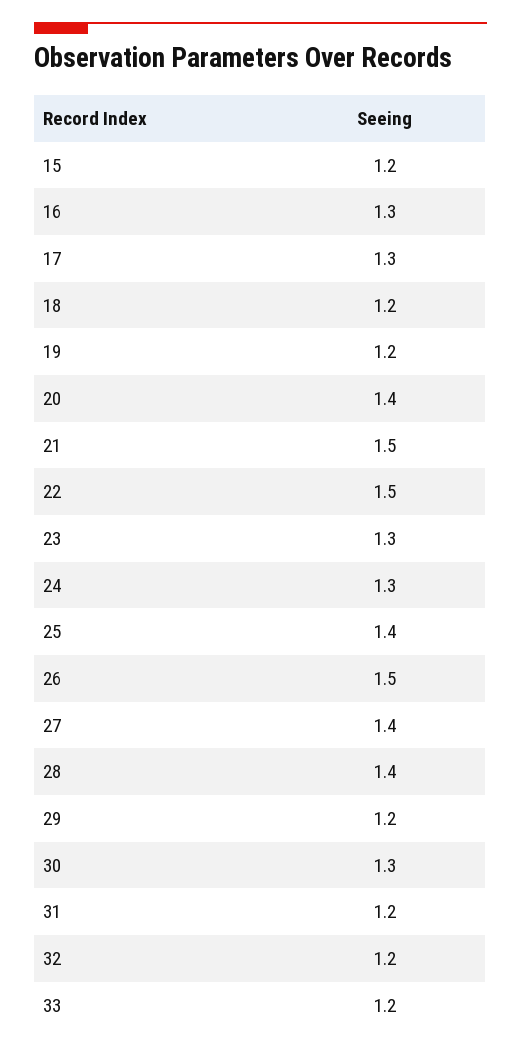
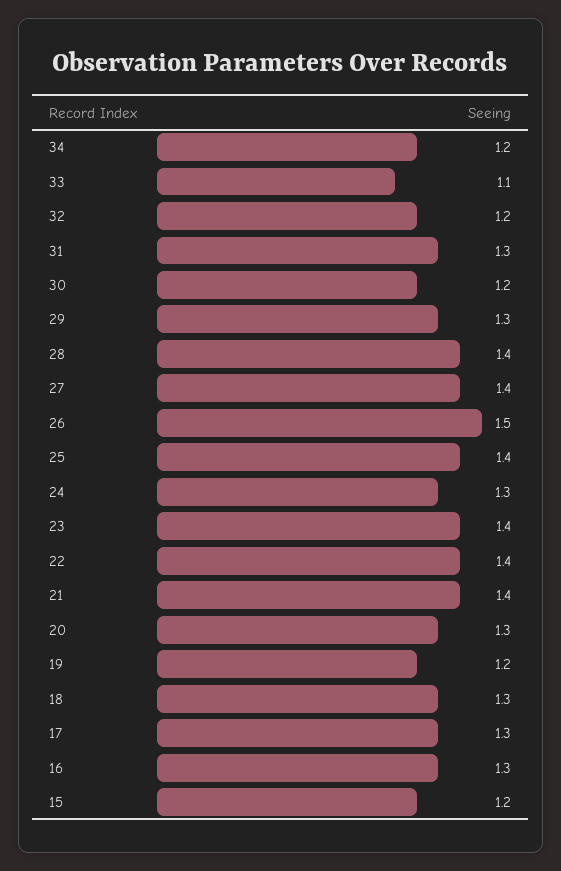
18: 1.2 -> 1.3
20: 1.4 -> 1.3
21: 1.5 -> 1.4
22: 1.5 -> 1.4
23: 1.3 -> 1.4
29: 1.2 -> 1.3
30: 1.3 -> 1.2
31: 1.2 -> 1.3
33: 1.2 -> 1.1
34: none -> 1.2

